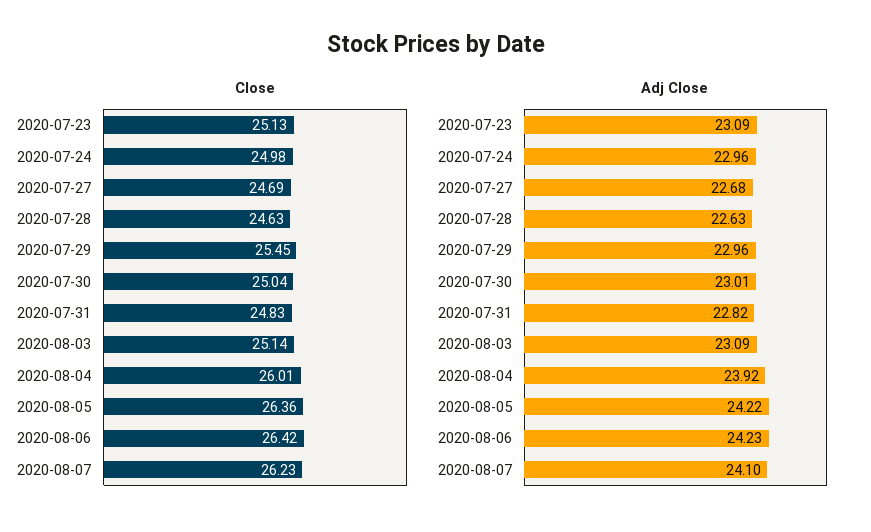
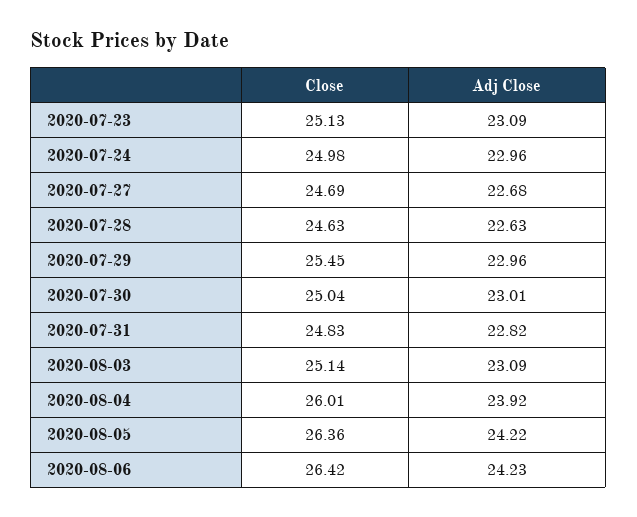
Close, 2020-08-07: 26.23 -> none
Adj Close, 2020-08-07: 24.1 -> none

